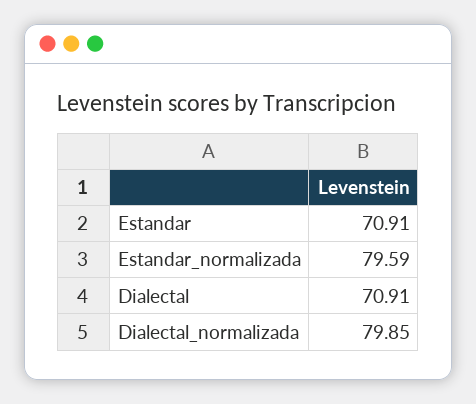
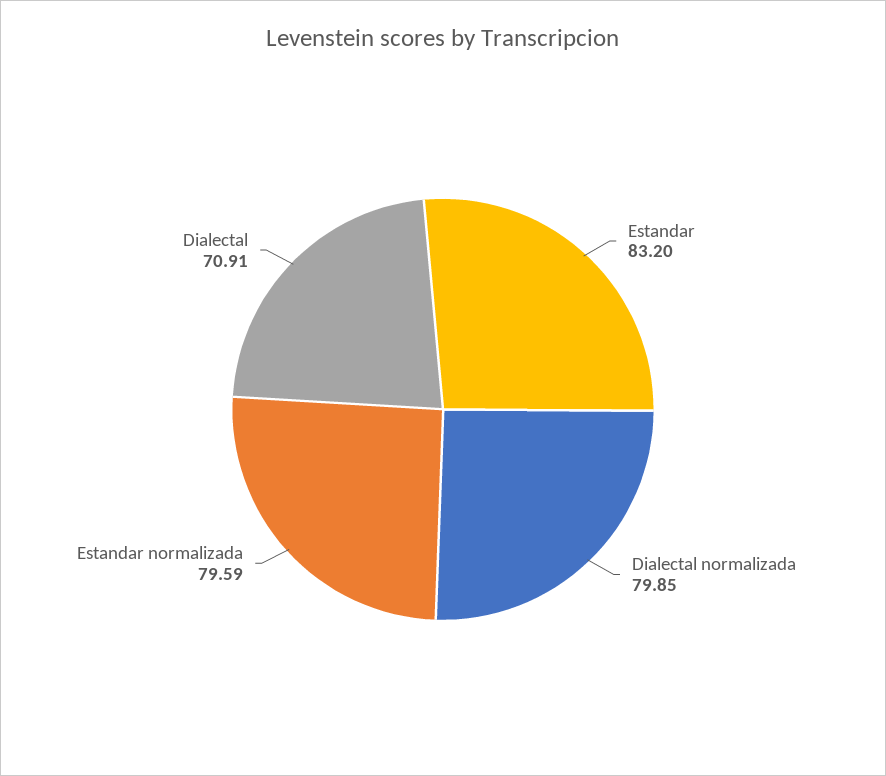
Estandar: 70.91 -> 83.2

